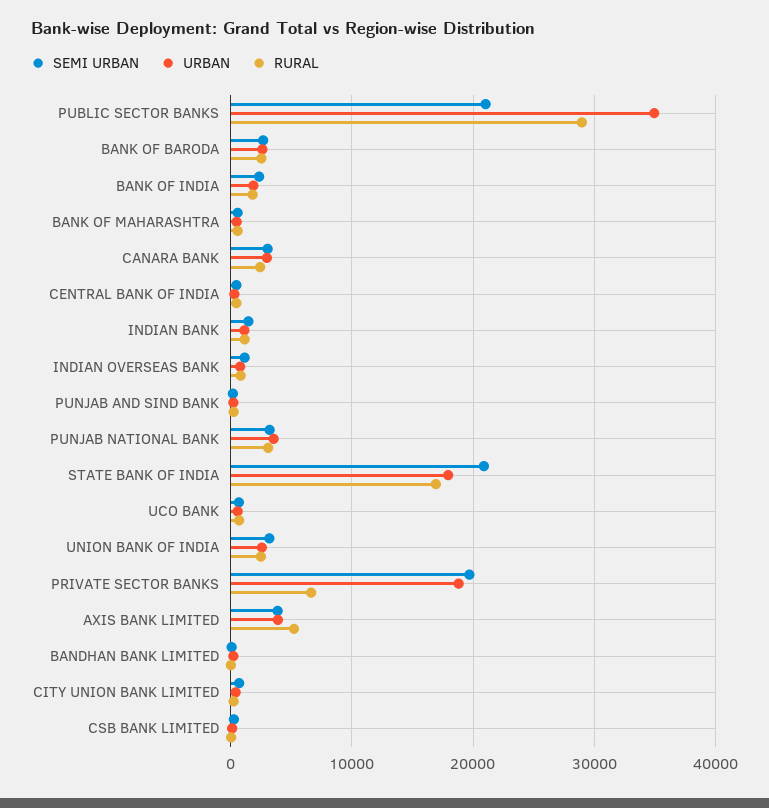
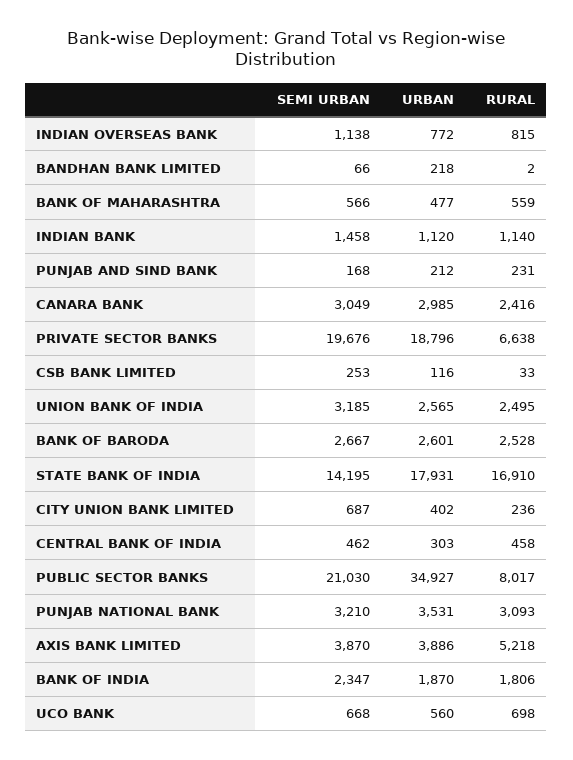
RURAL, PUBLIC SECTOR BANKS: 29000 -> 8017
SEMI URBAN, STATE BANK OF INDIA: 21000 -> 14195

